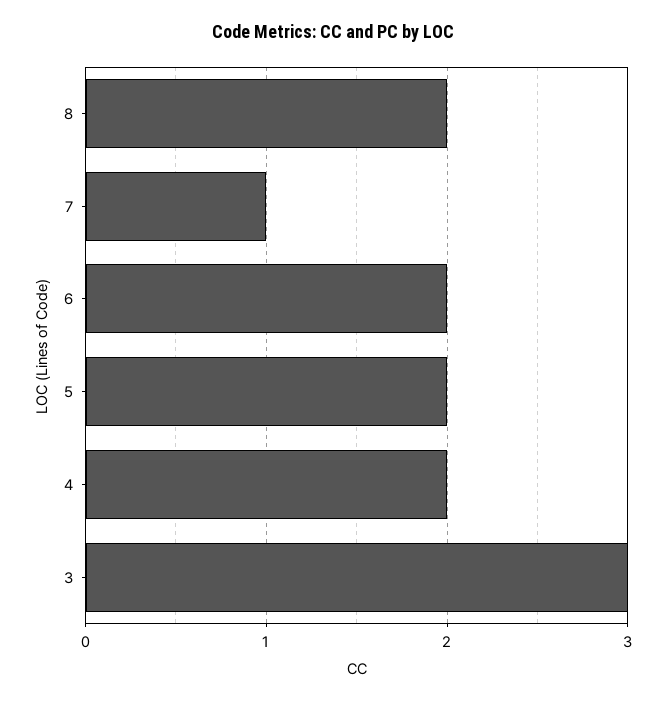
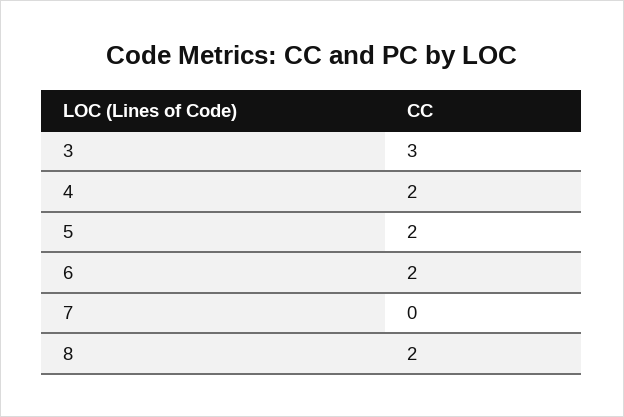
7: 1 -> 0

